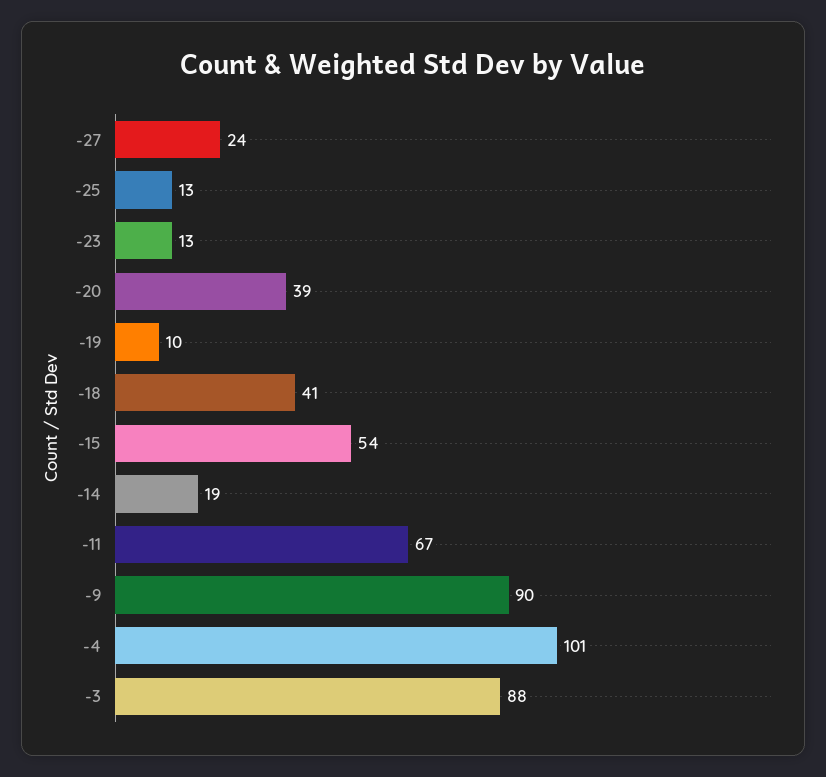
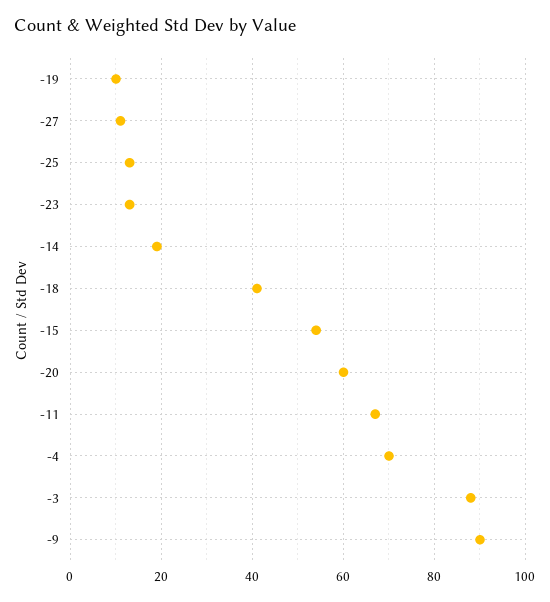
-27: 24 -> 10
-20: 39 -> 60
-4: 101 -> 70

